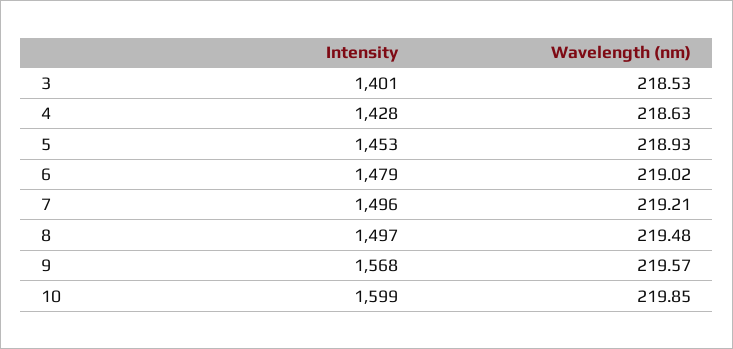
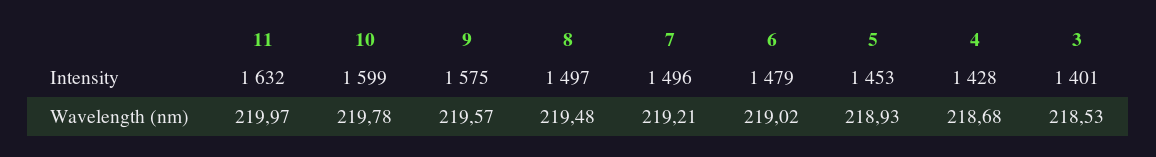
Wavelength (nm), 4: 218.63 -> 218.68
Intensity, 9: 1568 -> 1575
Wavelength (nm), 10: 219.85 -> 219.78
Intensity, 11: none -> 1632
Wavelength (nm), 11: none -> 219.97

